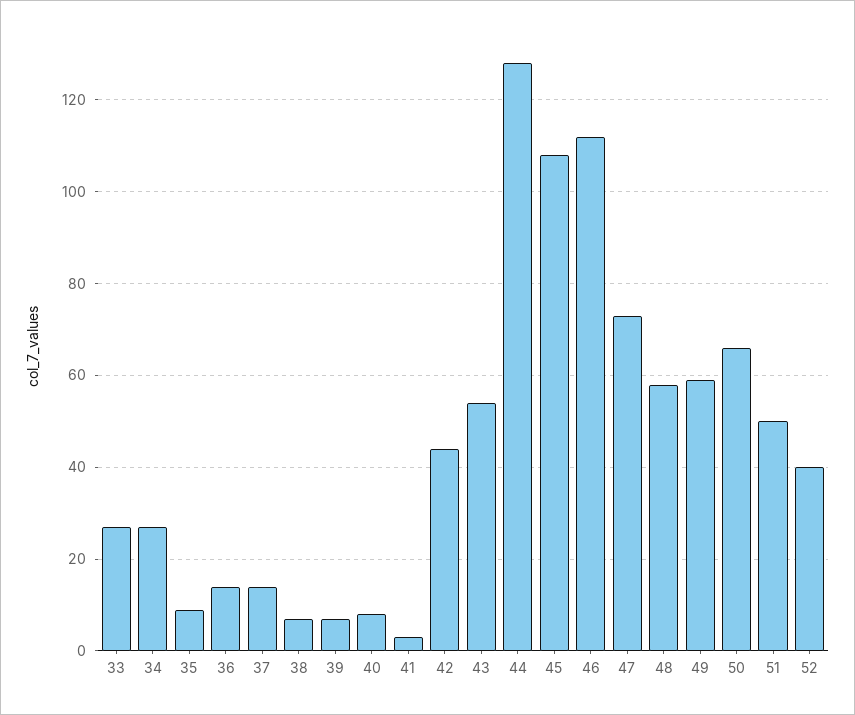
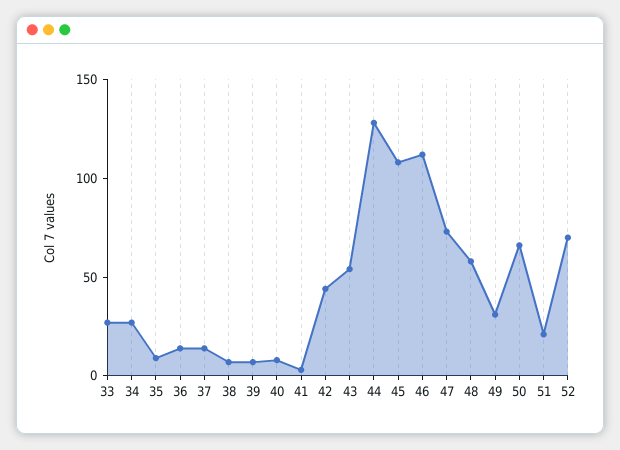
49: 60 -> 30
51: 50 -> 20
52: 40 -> 70

